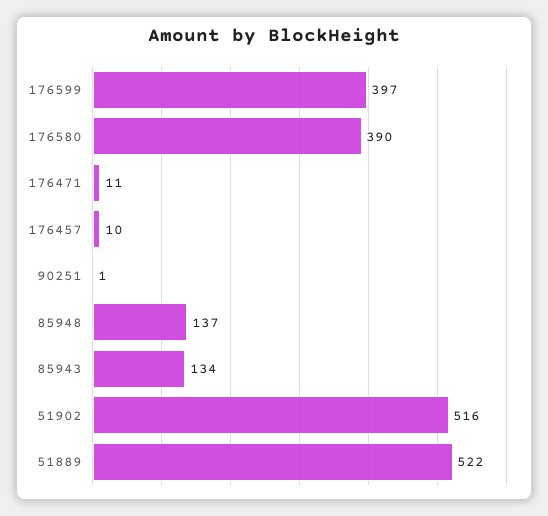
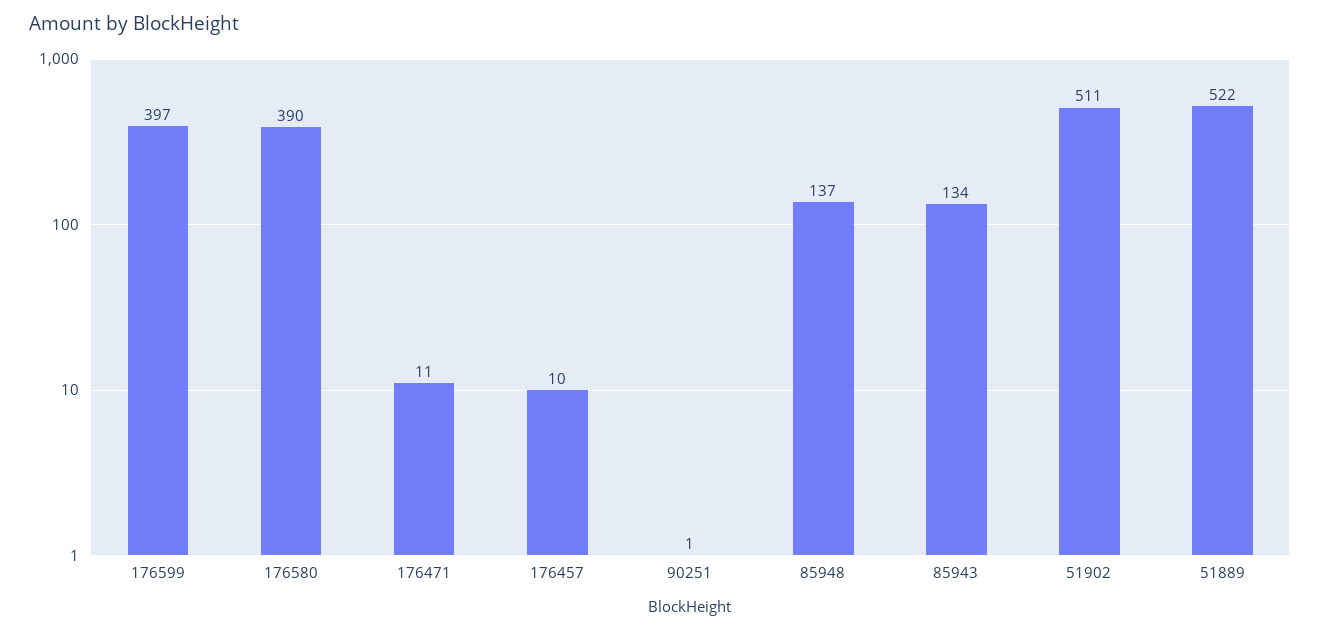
51902: 516 -> 511

